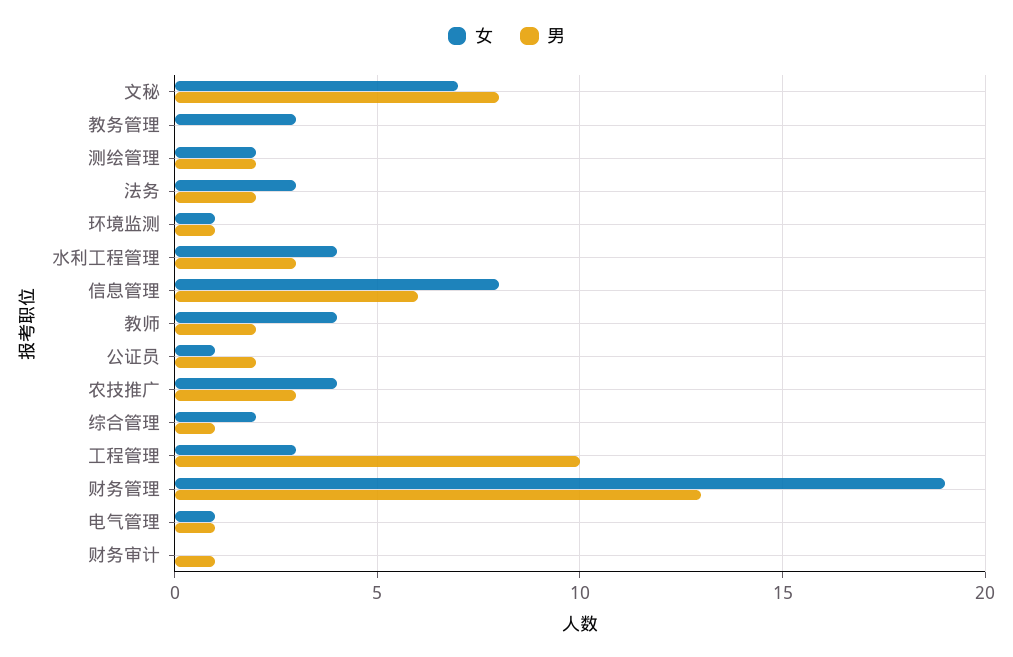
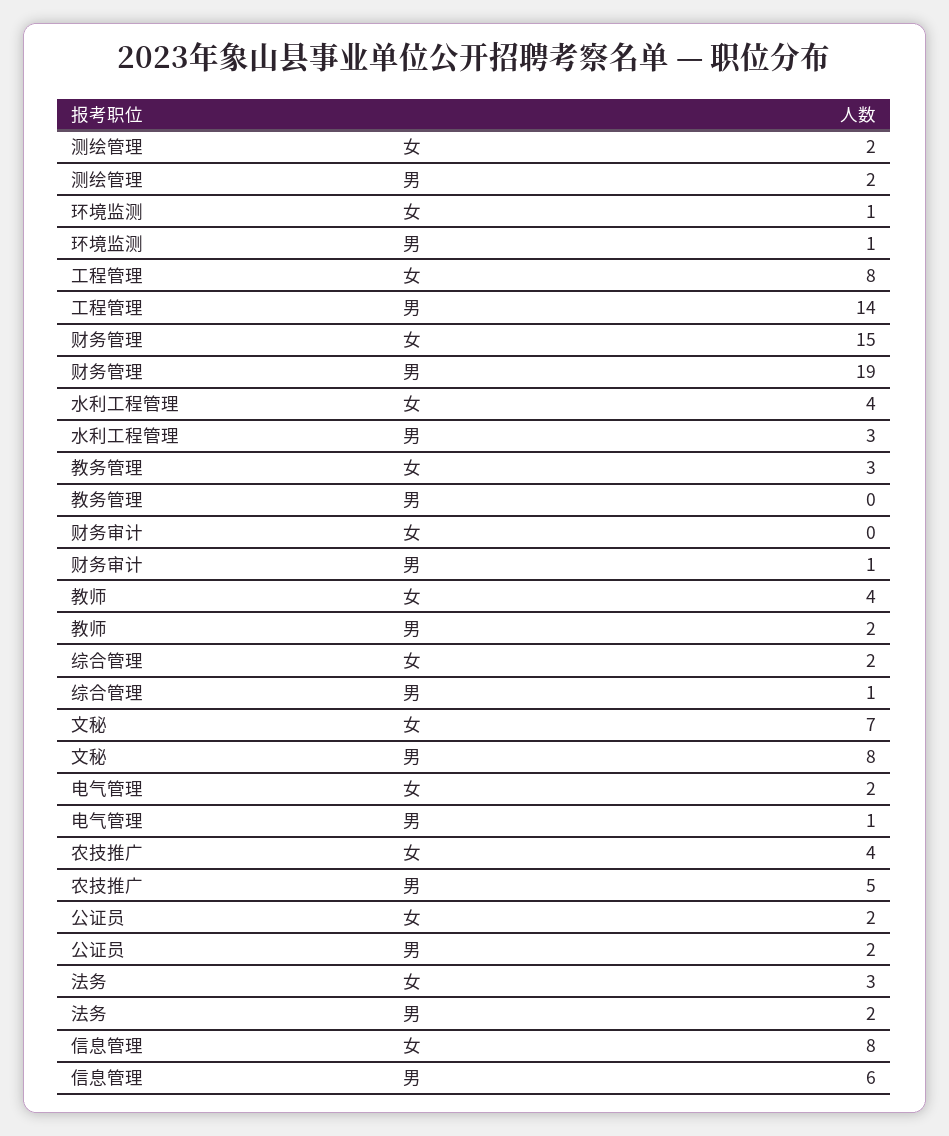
女, 公证员: 1 -> 2
男, 农技推广: 3 -> 5
女, 工程管理: 3 -> 8
男, 工程管理: 10 -> 14
女, 财务管理: 19 -> 15
男, 财务管理: 13 -> 19
女, 电气管理: 1 -> 2

